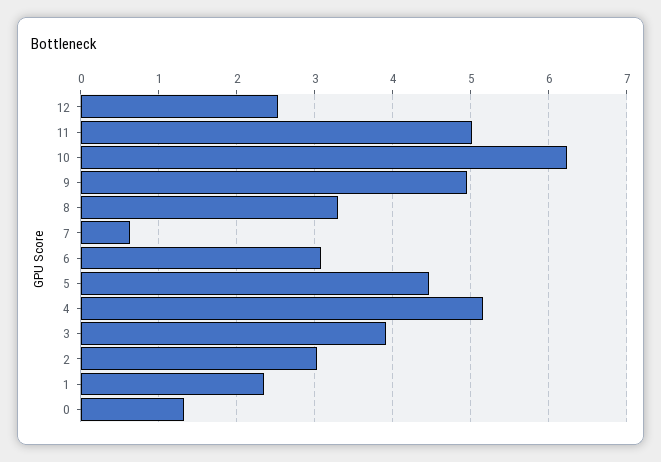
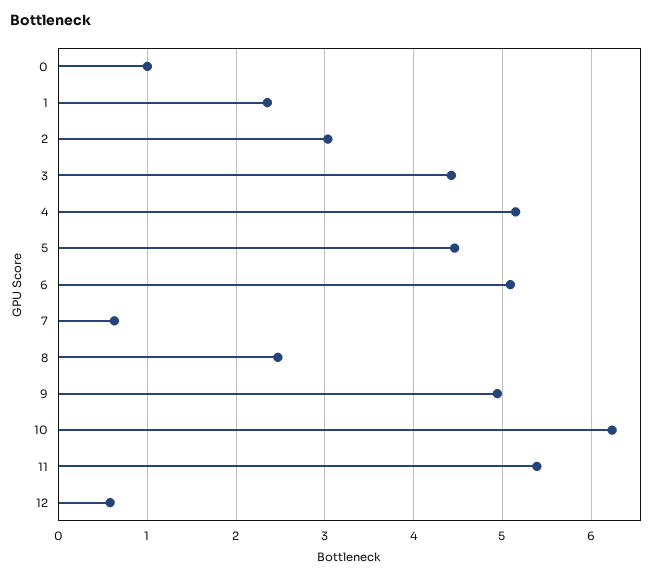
12: 2.5 -> 0.6
11: 5 -> 5.4
8: 3.3 -> 2.5
6: 3.1 -> 5.1
3: 3.9 -> 4.4
0: 1.3 -> 1

